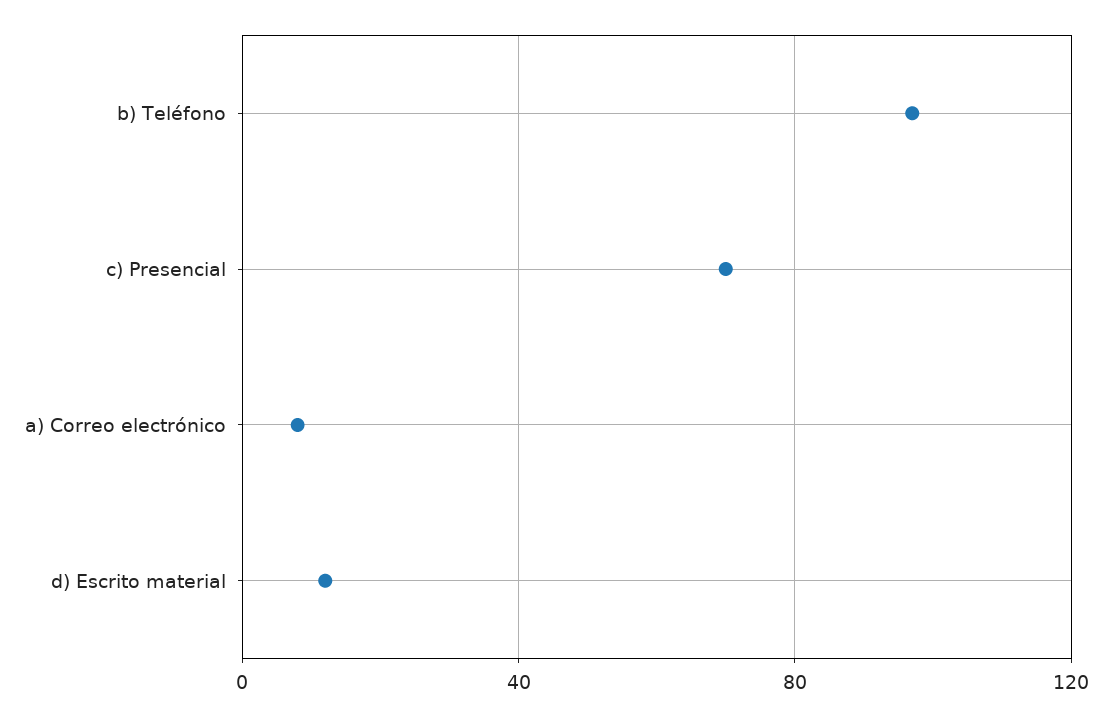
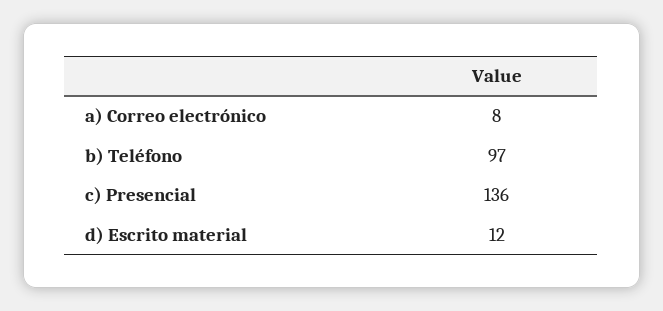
c) Presencial: 70 -> 136

